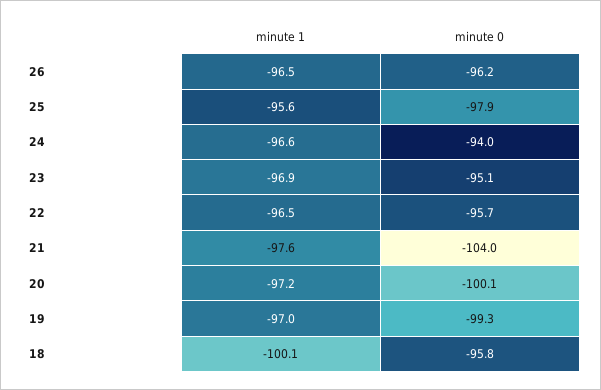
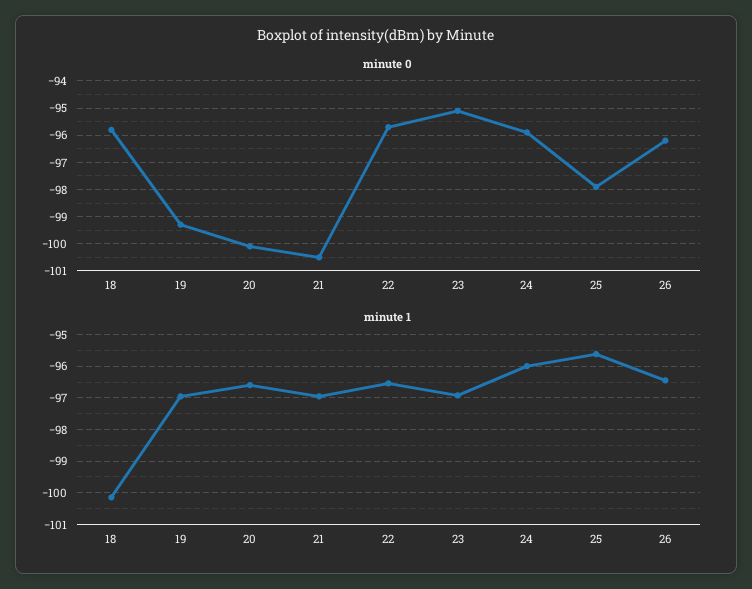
minute 1, 24: -96.6 -> -96
minute 0, 24: -94 -> -96
minute 1, 21: -97.6 -> -97
minute 0, 21: -104 -> -100.5
minute 1, 20: -97.2 -> -96.6

